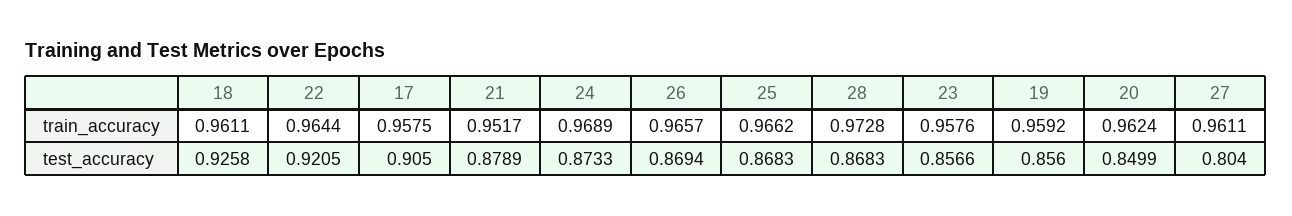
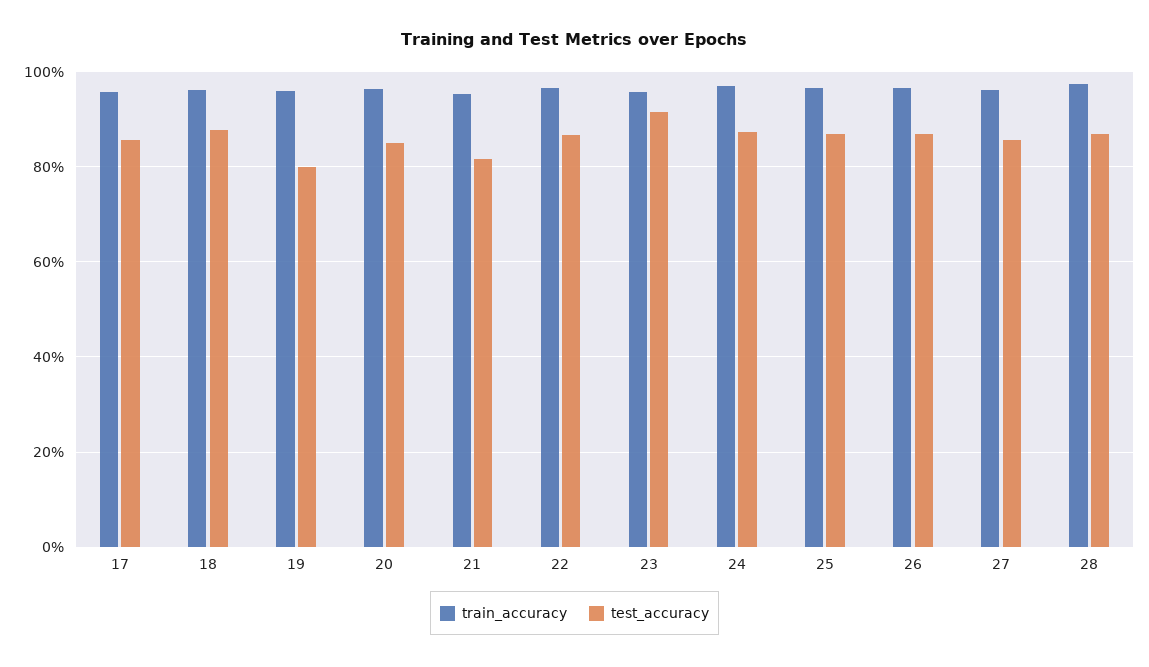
test_accuracy, 18: 0.9258 -> 0.88
test_accuracy, 22: 0.9205 -> 0.86
test_accuracy, 17: 0.905 -> 0.86
test_accuracy, 21: 0.8789 -> 0.82
test_accuracy, 23: 0.8566 -> 0.92
test_accuracy, 19: 0.856 -> 0.8
test_accuracy, 27: 0.804 -> 0.86

